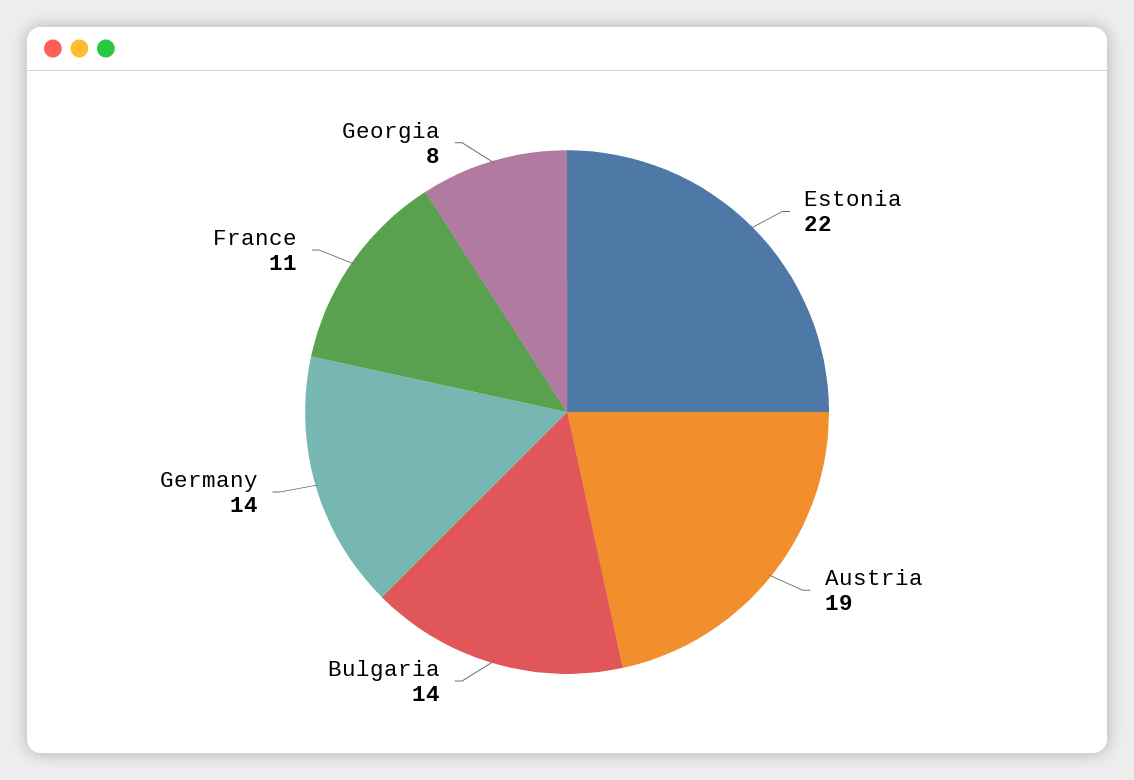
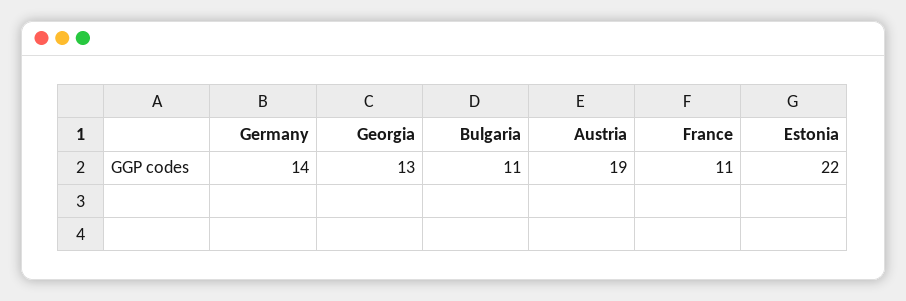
Bulgaria: 14 -> 11
Georgia: 8 -> 13

